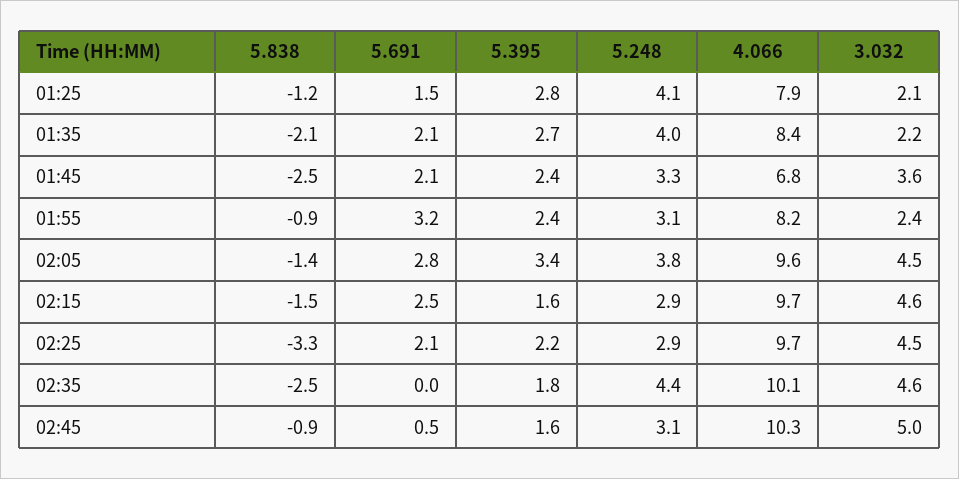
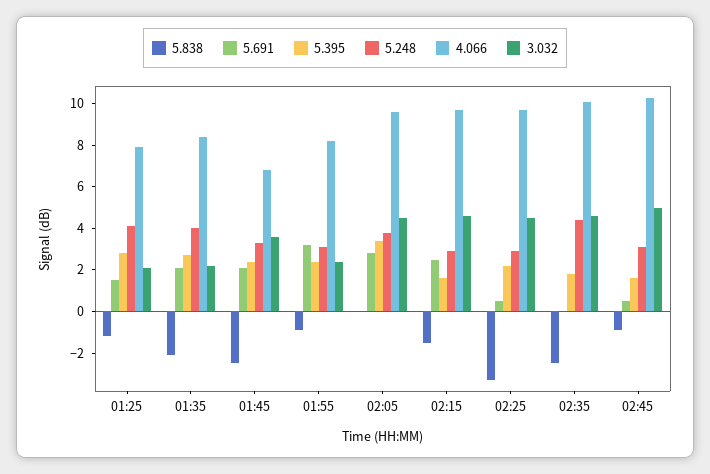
5.838, 02:05: -1.4 -> 0
5.691, 02:25: 2.1 -> 0.5

